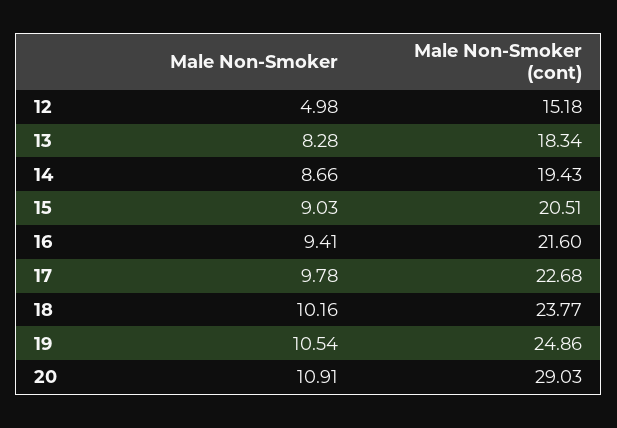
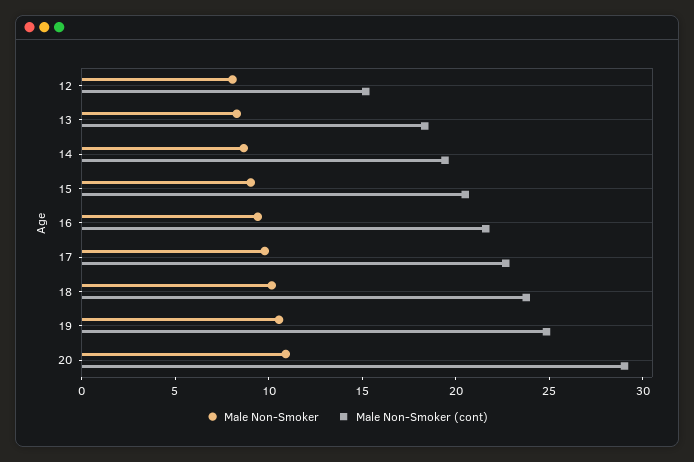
Male Non-Smoker, 12: 4.98 -> 8

